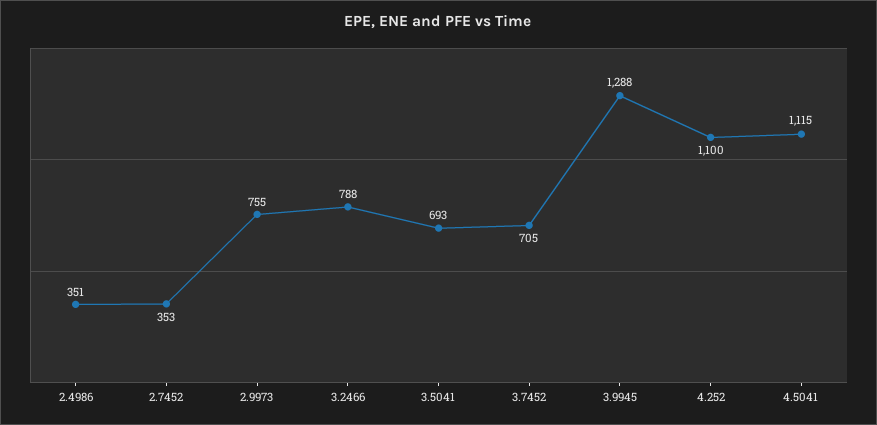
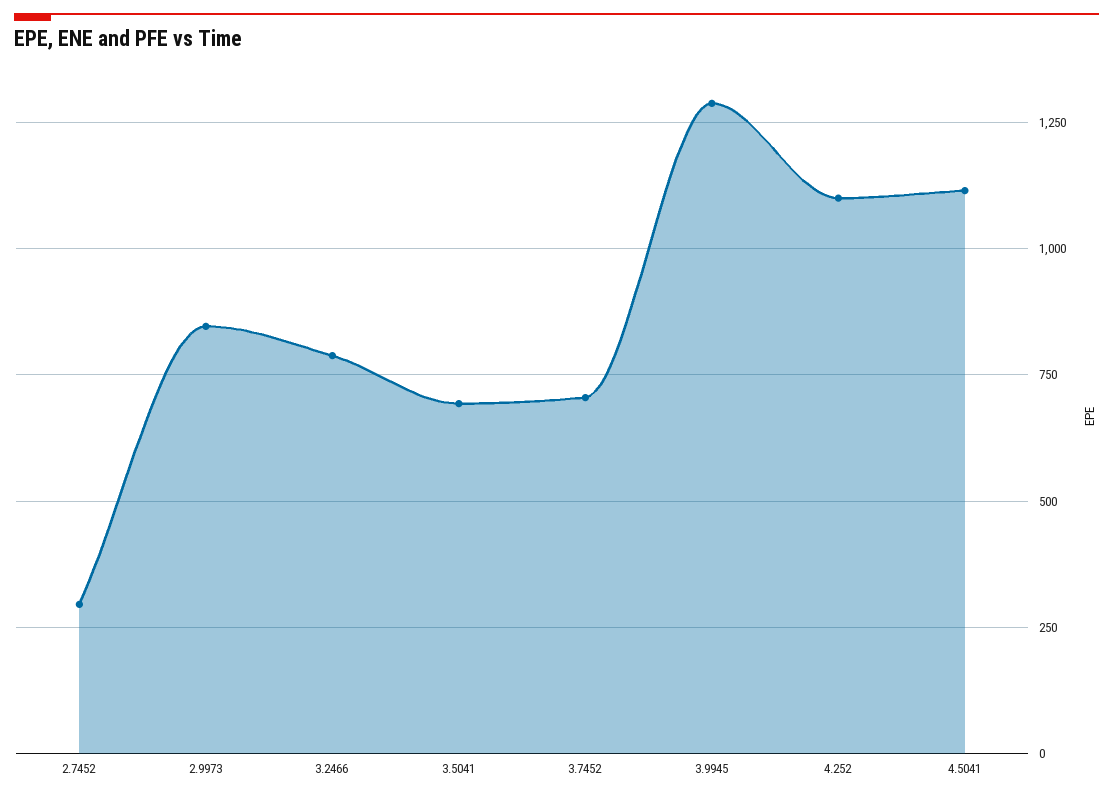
2.4986: 351 -> none
2.7452: 353 -> 300
2.9973: 755 -> 850

